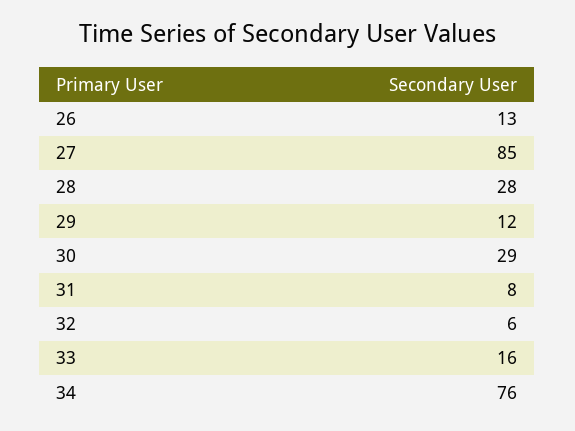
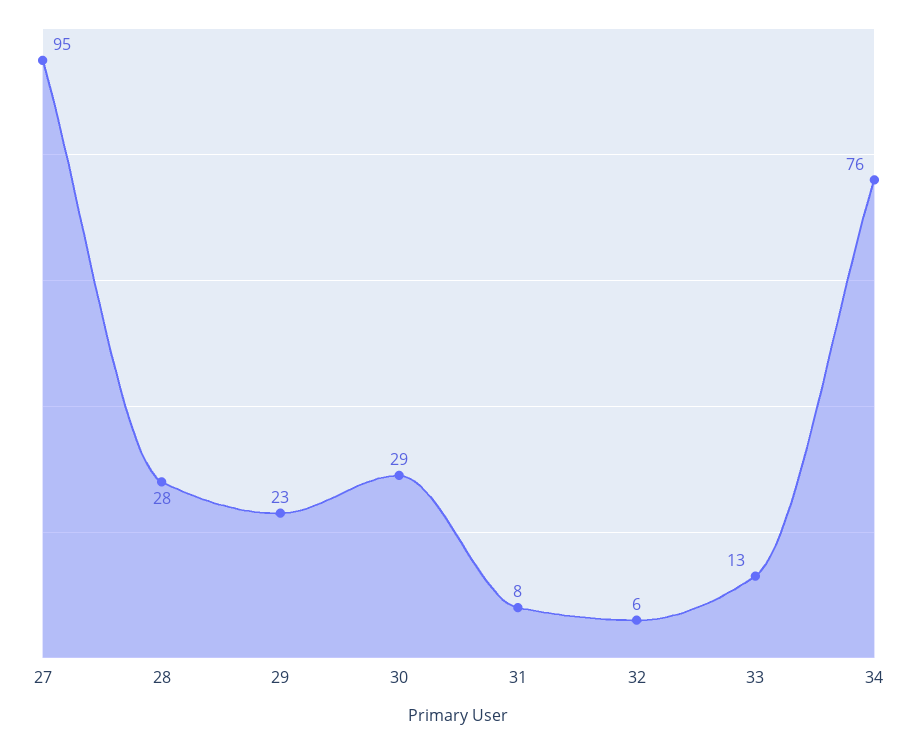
26: 13 -> none
27: 85 -> 95
29: 12 -> 23
33: 16 -> 13

